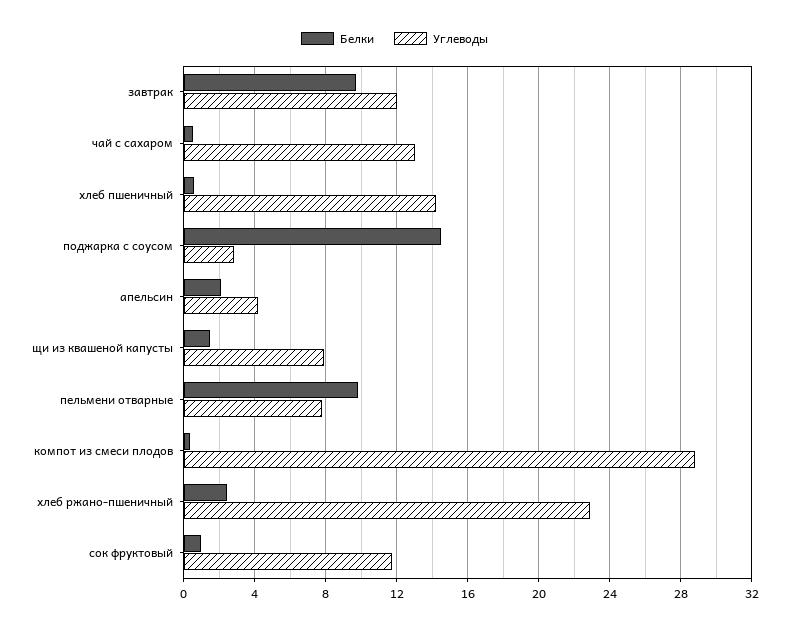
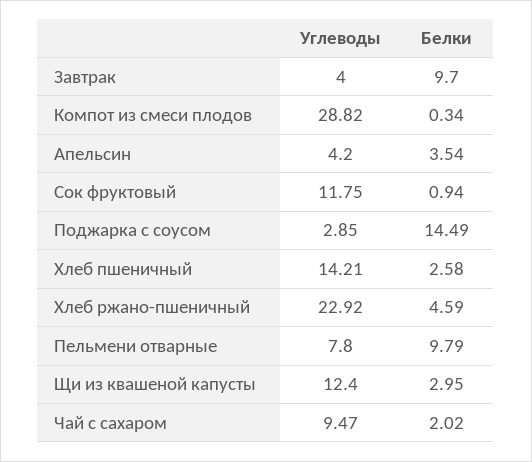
Углеводы, завтрак: 12 -> 4
Белки, чай с сахаром: 0.5 -> 2.02
Углеводы, чай с сахаром: 13 -> 9.47
Белки, хлеб пшеничный: 0.5 -> 2.58
Белки, апельсин: 2 -> 3.54
Белки, щи из квашеной капусты: 1.5 -> 2.95
Углеводы, щи из квашеной капусты: 8 -> 12.4
Белки, хлеб ржано-пшеничный: 2.5 -> 4.59

